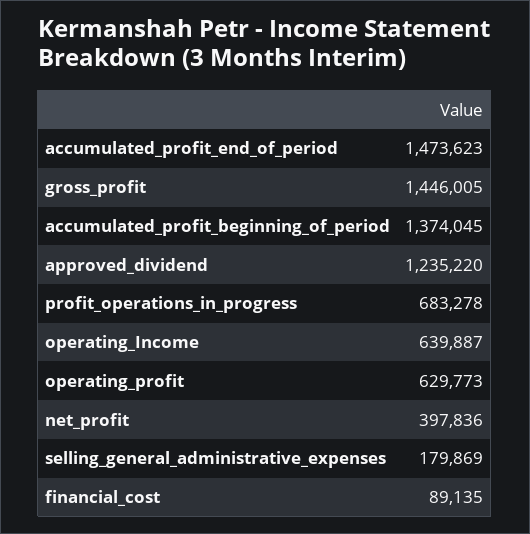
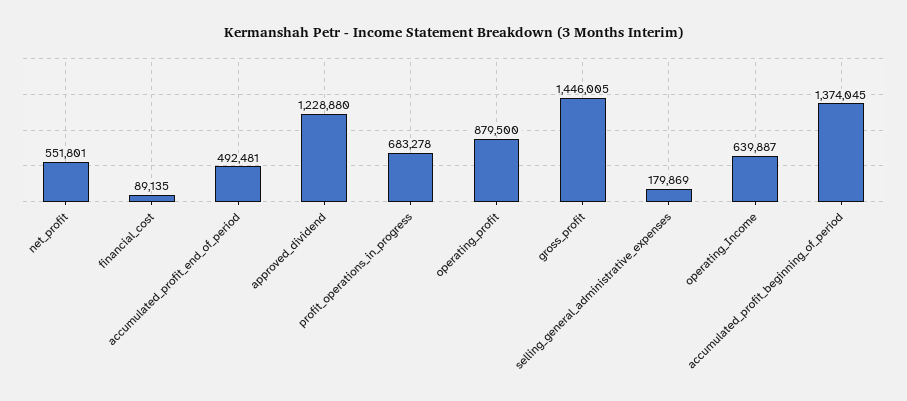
accumulated_profit_end_of_period: 1473623 -> 492481
approved_dividend: 1235220 -> 1228880
operating_profit: 629773 -> 879500
net_profit: 397836 -> 551801

